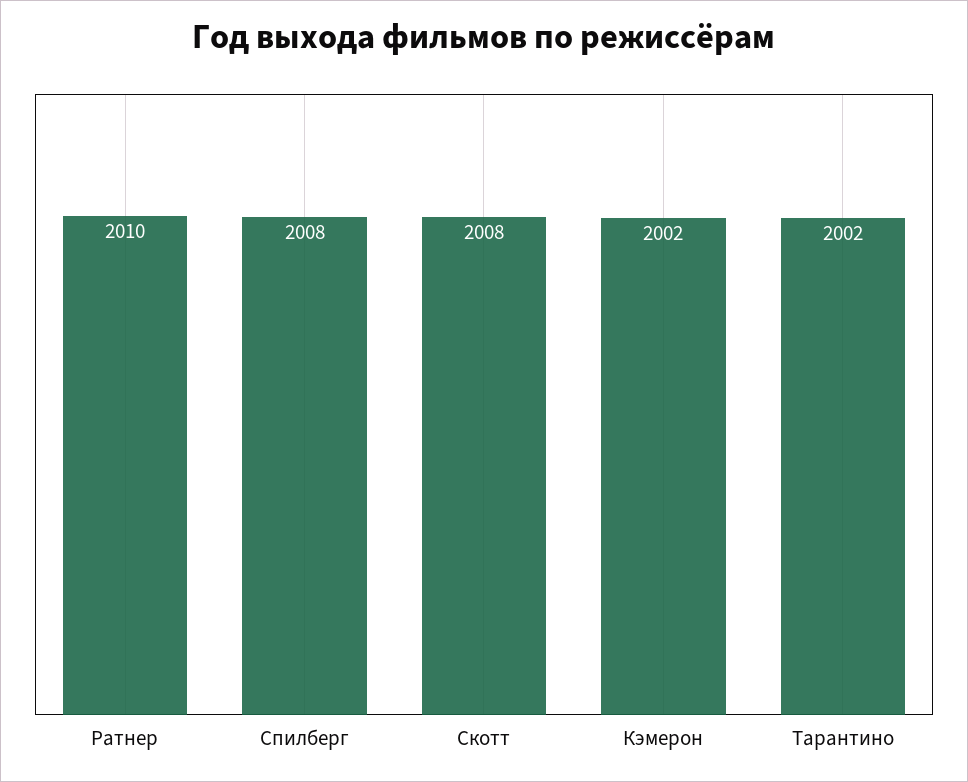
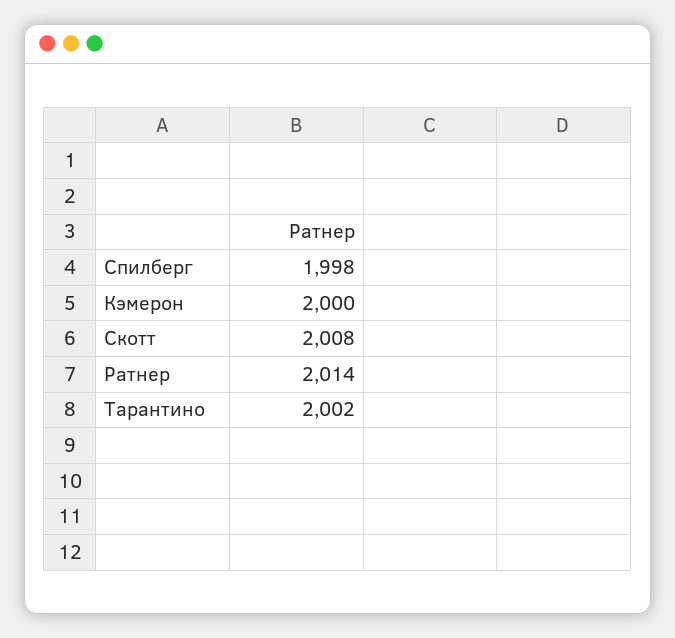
Ратнер: 2010 -> 2014
Спилберг: 2008 -> 1998
Кэмерон: 2002 -> 2000

